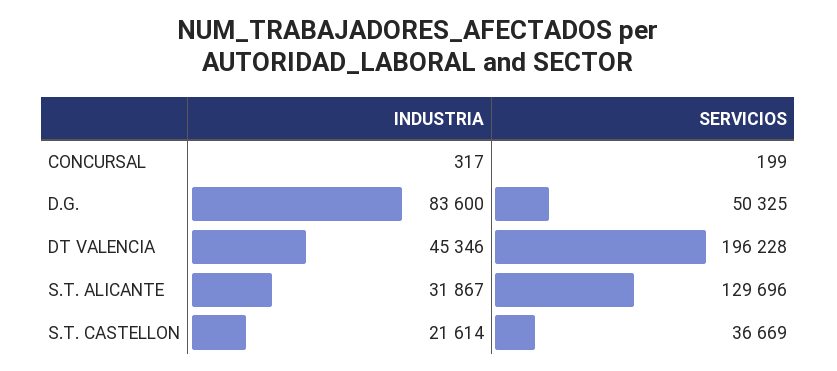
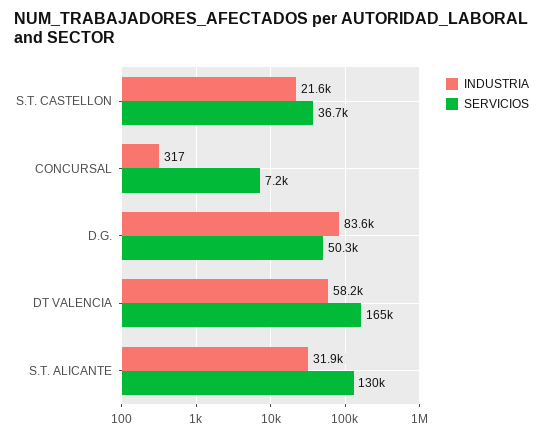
SERVICIOS, CONCURSAL: 199 -> 7200
INDUSTRIA, DT VALENCIA: 45346 -> 58200
SERVICIOS, DT VALENCIA: 196228 -> 165000

